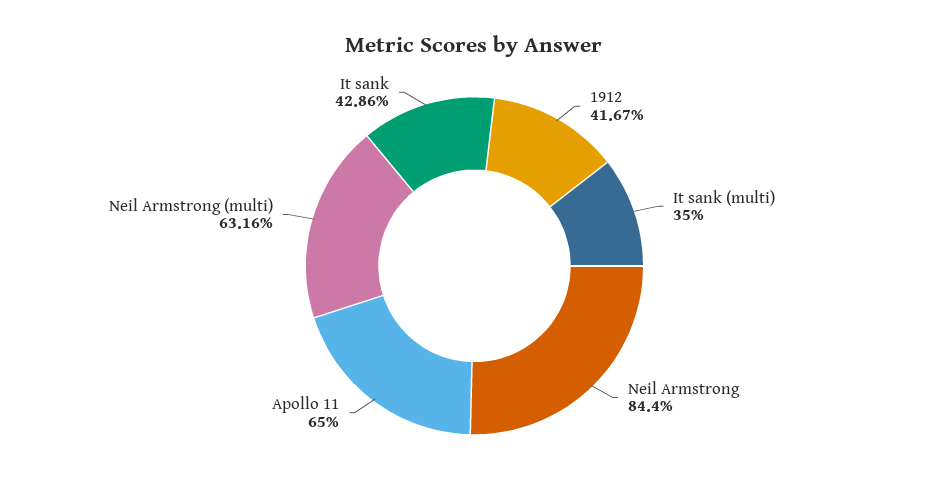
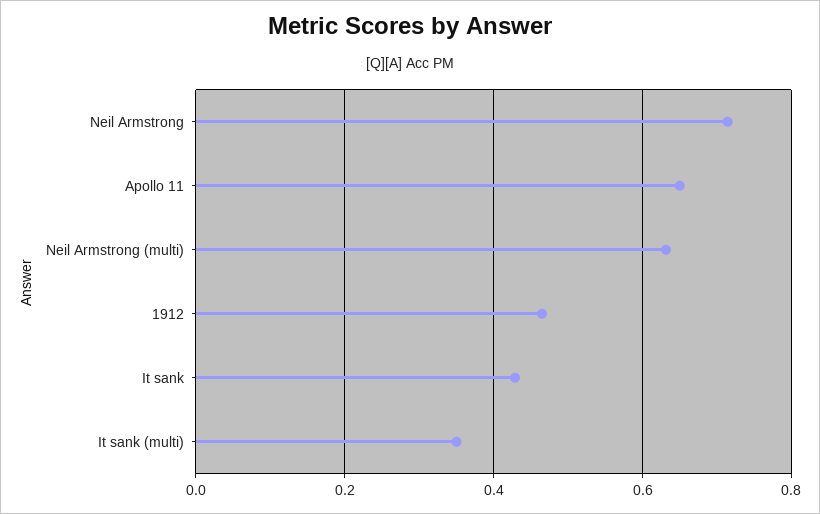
1912: 0.4167 -> 0.46
Neil Armstrong: 0.844 -> 0.72

